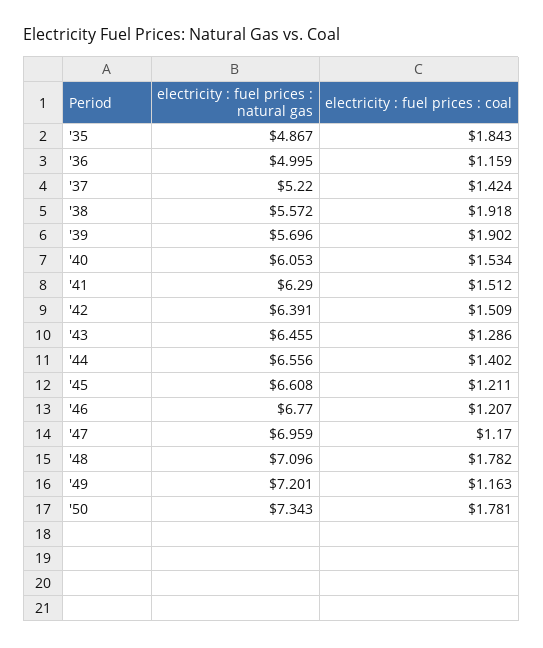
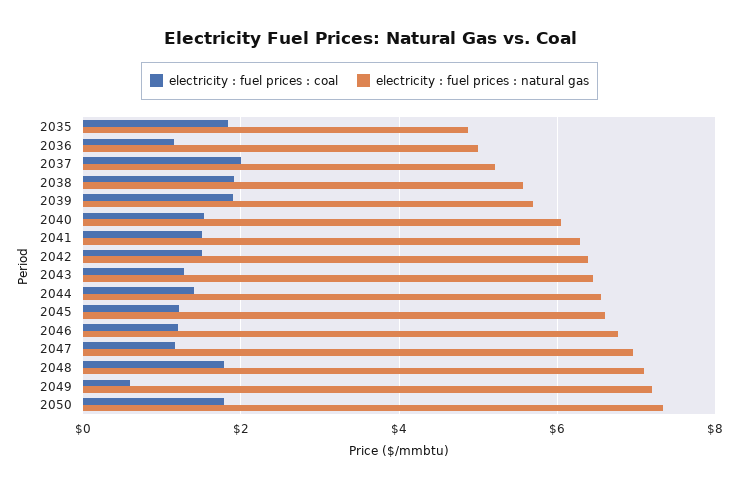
electricity : fuel prices : coal, '37: 1.424 -> 2
electricity : fuel prices : coal, '49: 1.163 -> 0.6

